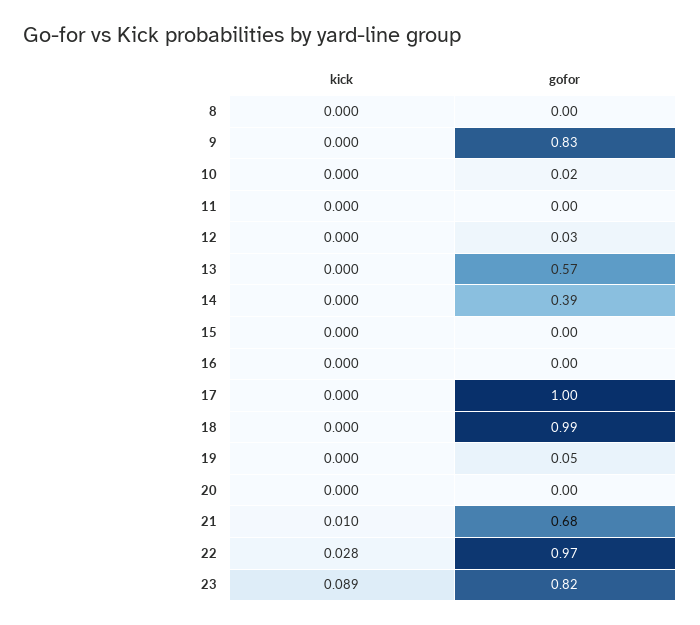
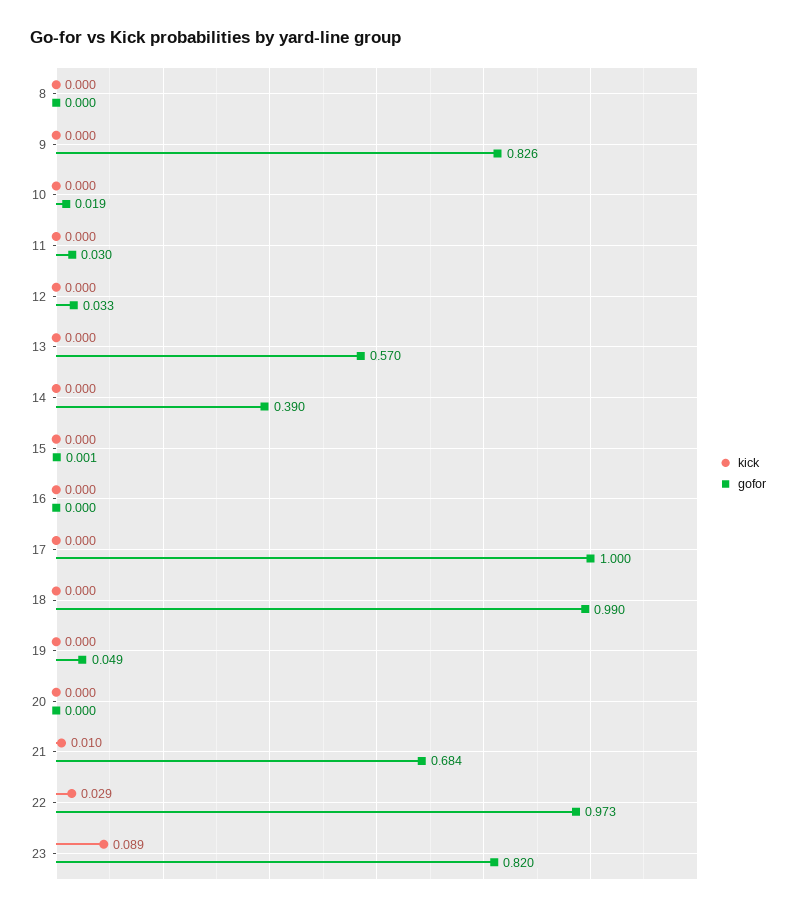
gofor, 11: 0 -> 0.03
kick, 22: 0.028 -> 0.029

